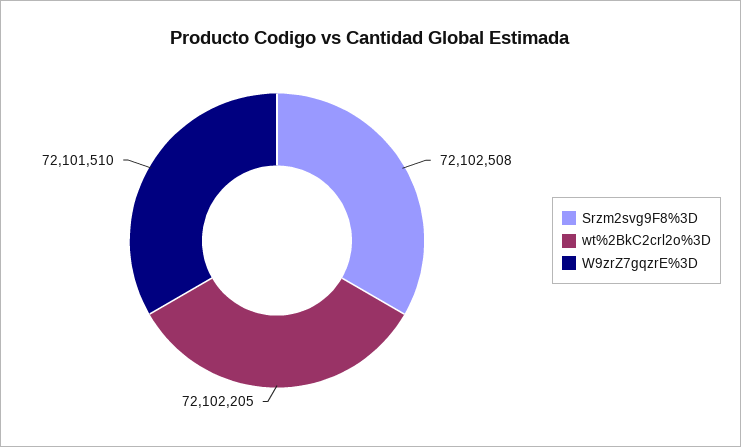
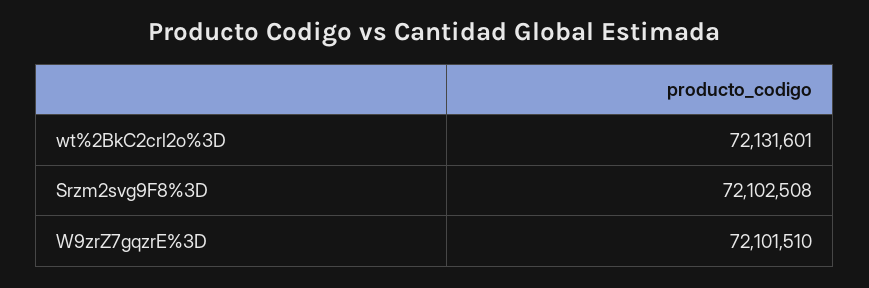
wt%2BkC2crl2o%3D: 72102205 -> 72131601

